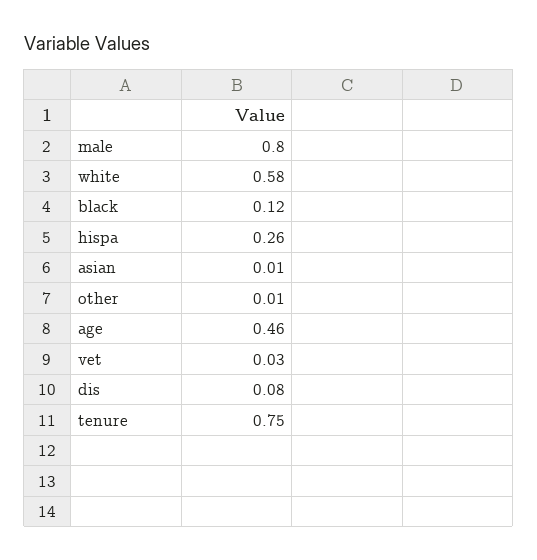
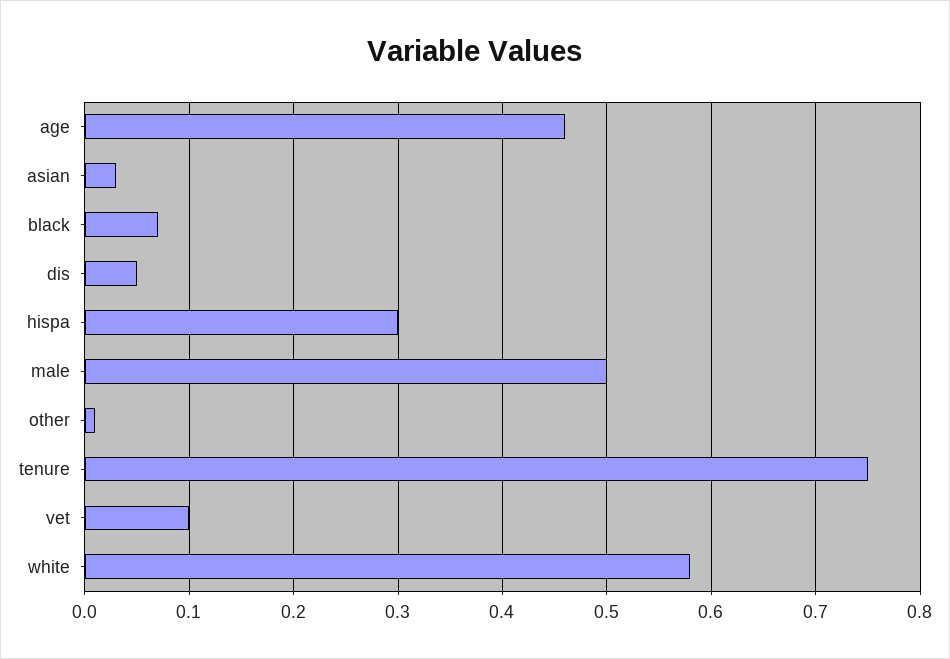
male: 0.8 -> 0.5
black: 0.12 -> 0.07
hispa: 0.26 -> 0.3
asian: 0.01 -> 0.03
vet: 0.03 -> 0.1
dis: 0.08 -> 0.05

